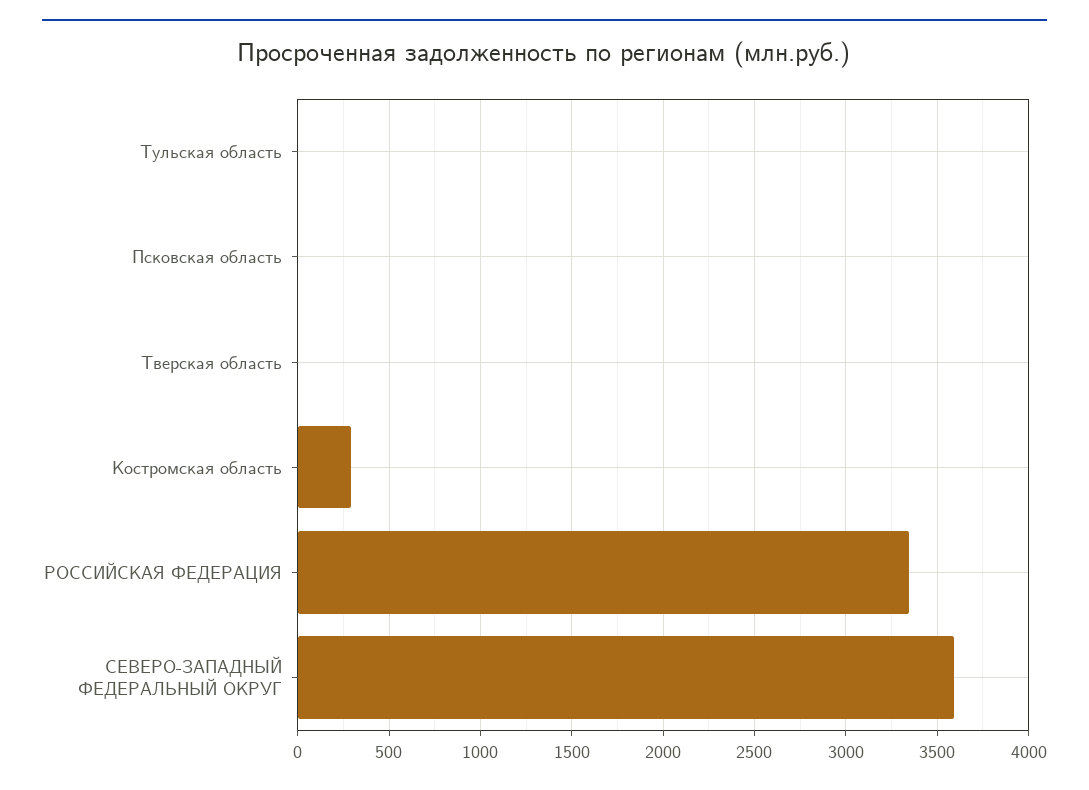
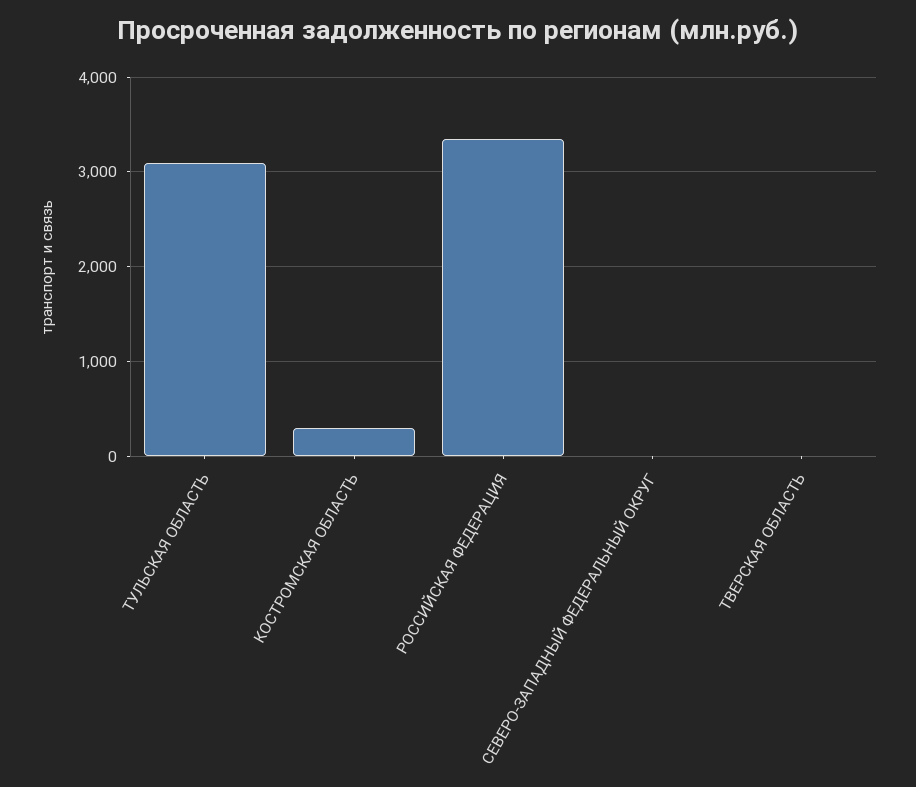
Тульская область: 0 -> 3100
Псковская область: 0 -> none
СЕВЕРО-ЗАПАДНЫЙ ФЕДЕРАЛЬНЫЙ ОКРУГ: 3600 -> 0

